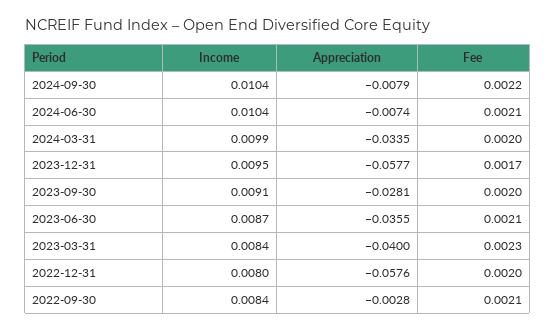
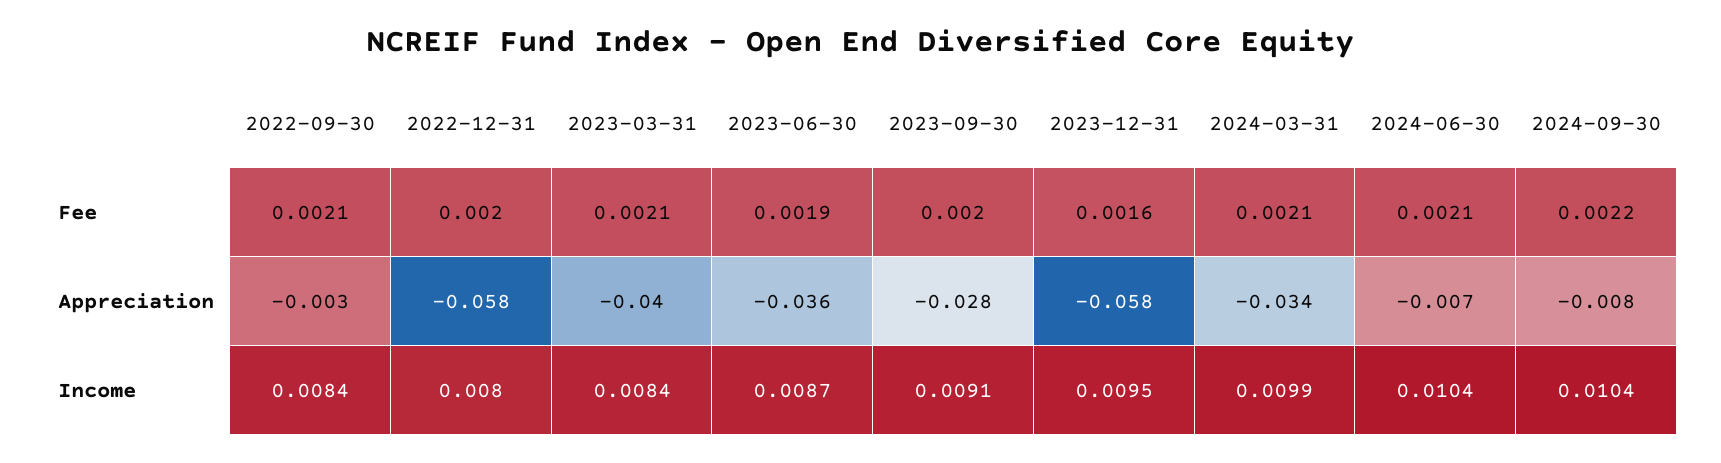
Fee, 2024-03-31: 0.002 -> 0.0021
Fee, 2023-12-31: 0.0017 -> 0.0016
Fee, 2023-06-30: 0.0021 -> 0.0019
Fee, 2023-03-31: 0.0023 -> 0.0021

